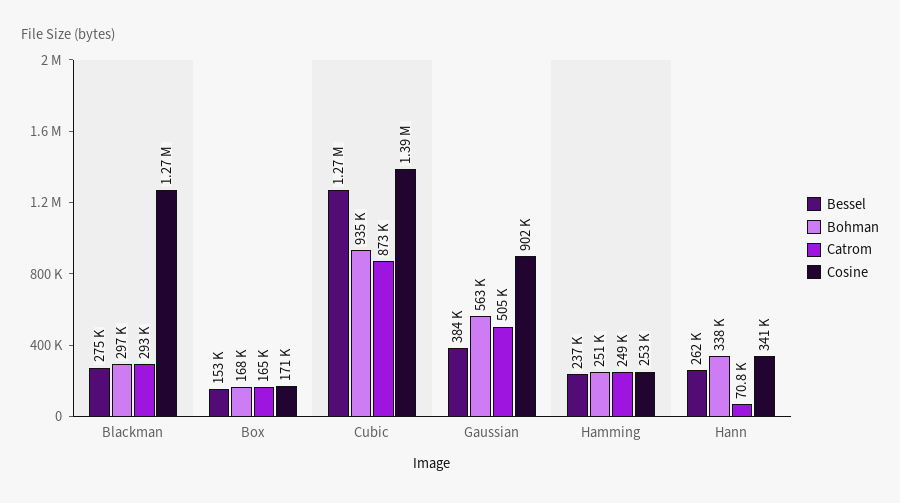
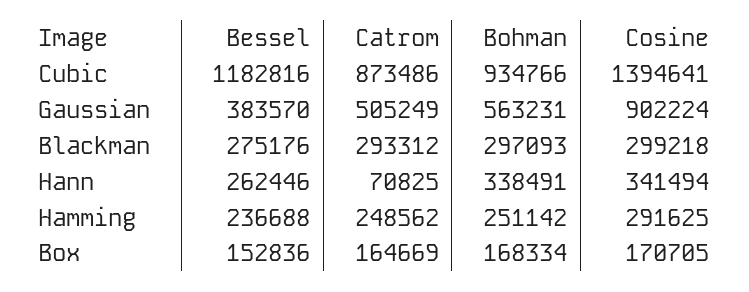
Cosine, Blackman: 1270000 -> 299218
Bessel, Cubic: 1270000 -> 1182816
Cosine, Hamming: 253000 -> 291625

